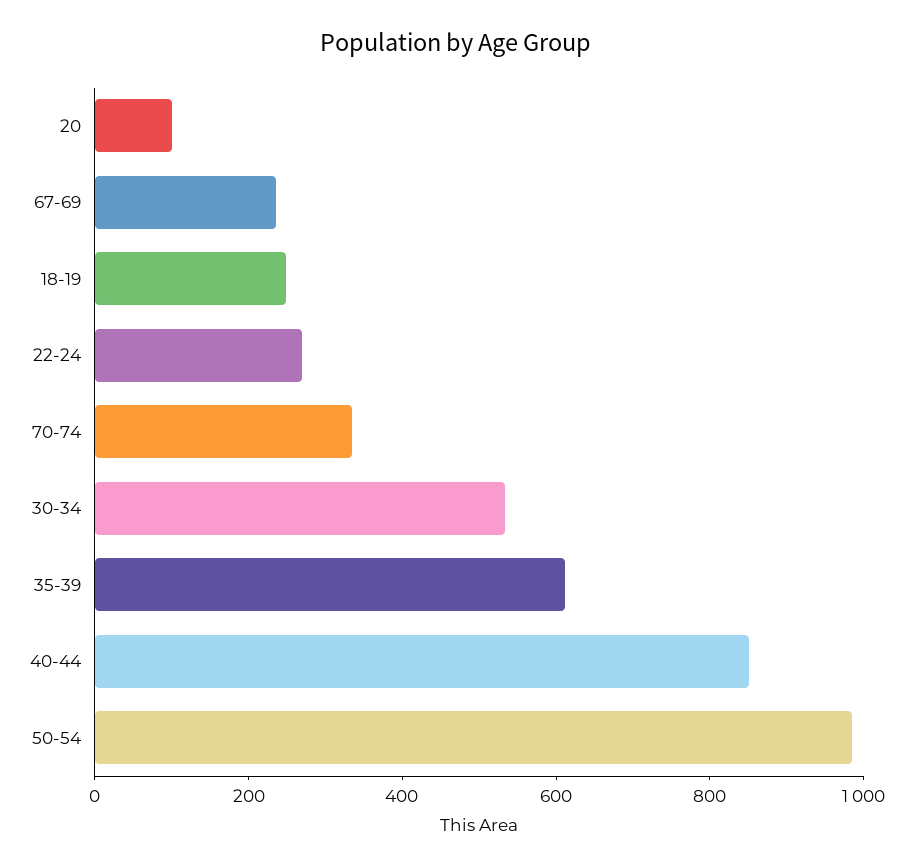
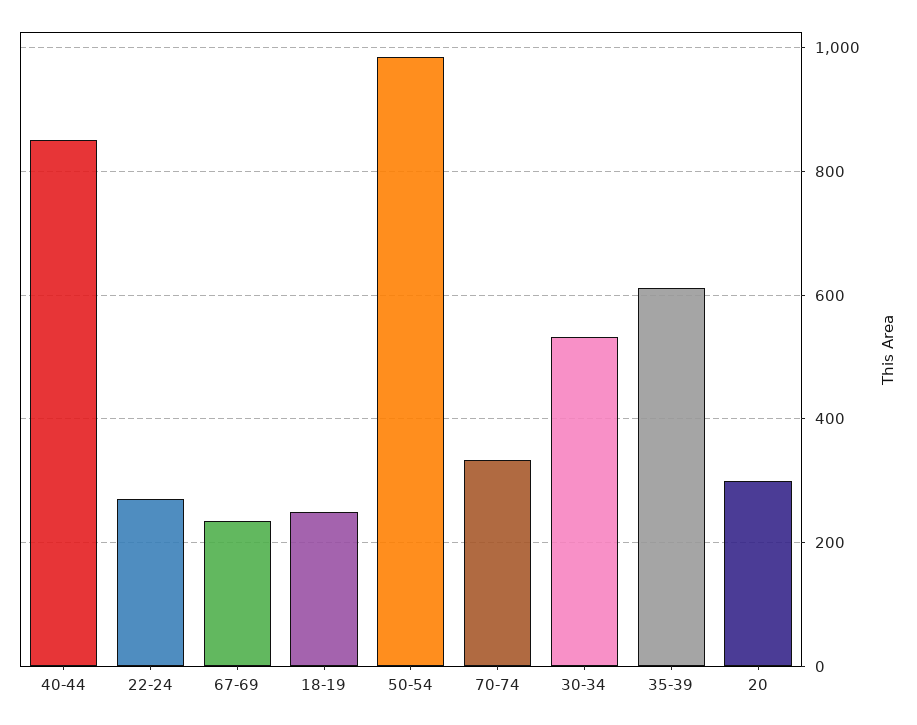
20: 100 -> 300

